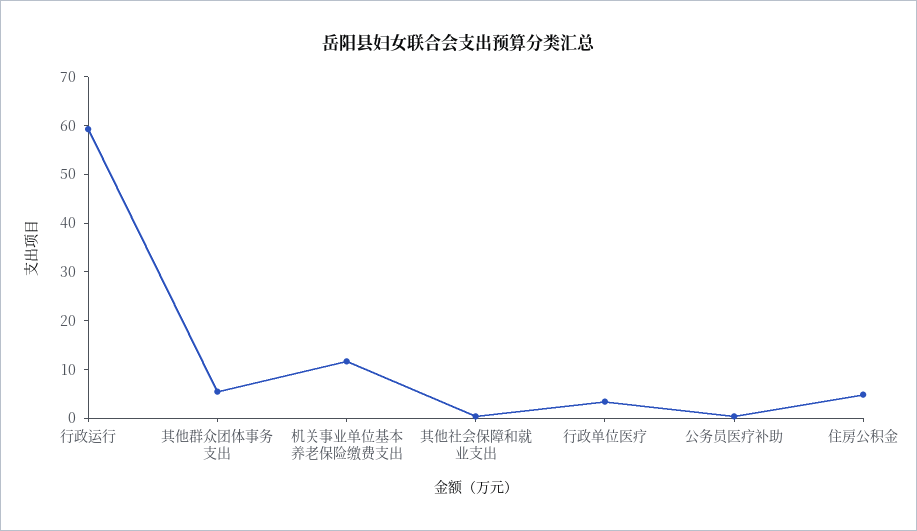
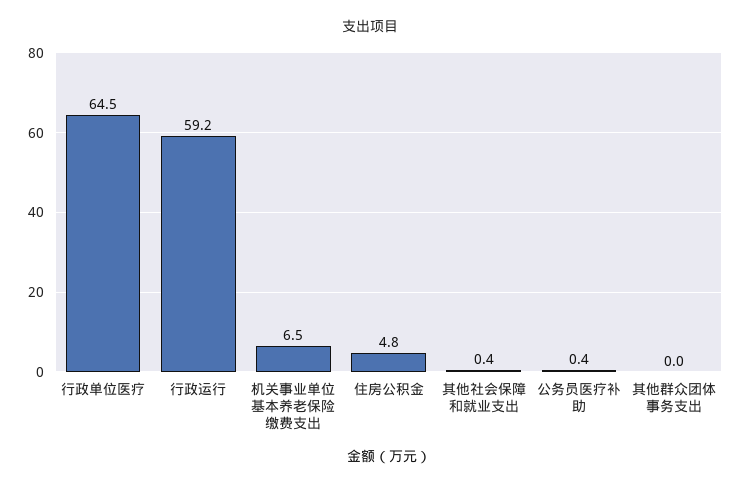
其他群众团体事务支出: 6 -> 0
机关事业单位基本养老保险缴费支出: 12 -> 6.5
行政单位医疗: 4 -> 64.5

